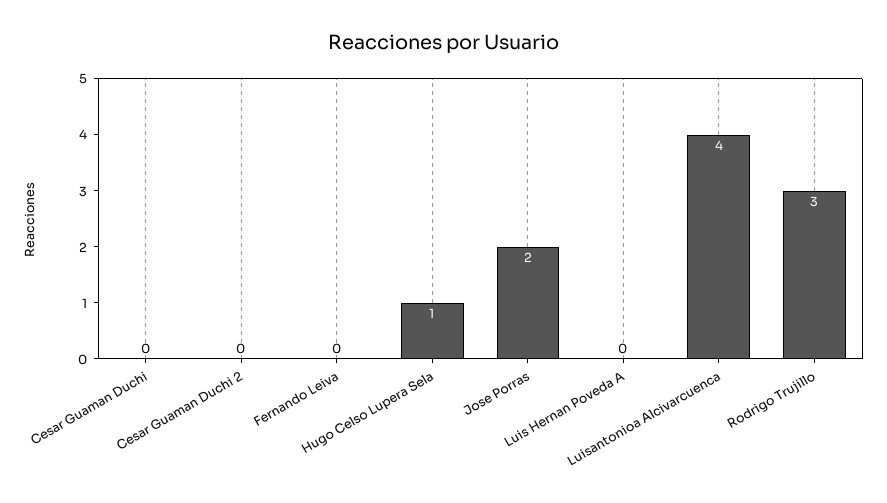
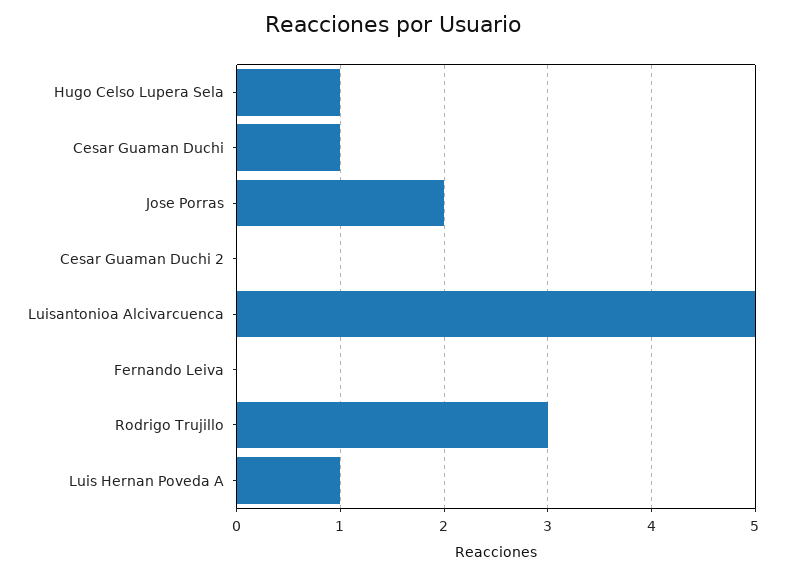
Cesar Guaman Duchi: 0 -> 1
Luis Hernan Poveda A: 0 -> 1
Luisantonioa Alcivarcuenca: 4 -> 5

